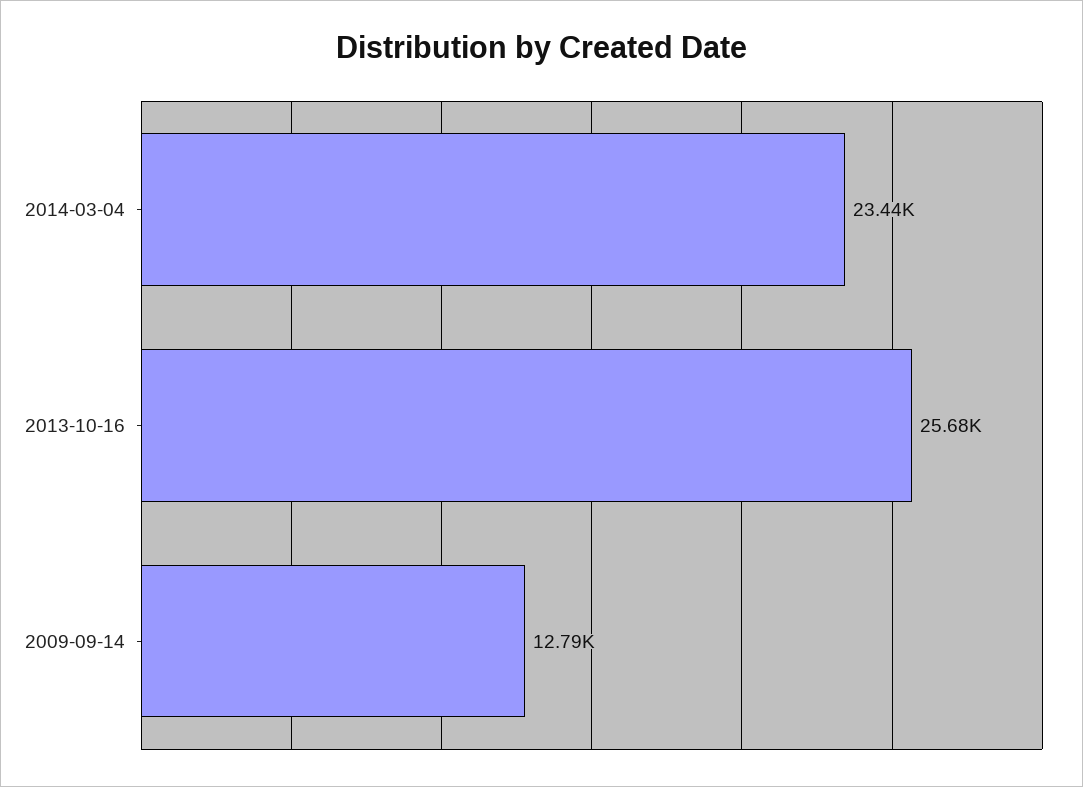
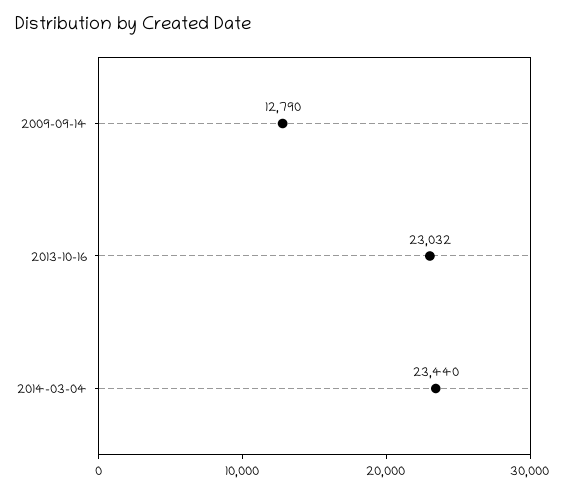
2013-10-16: 25680 -> 23032

